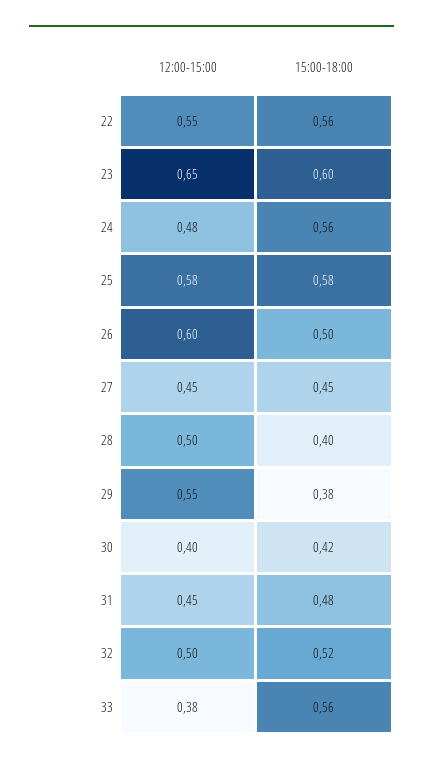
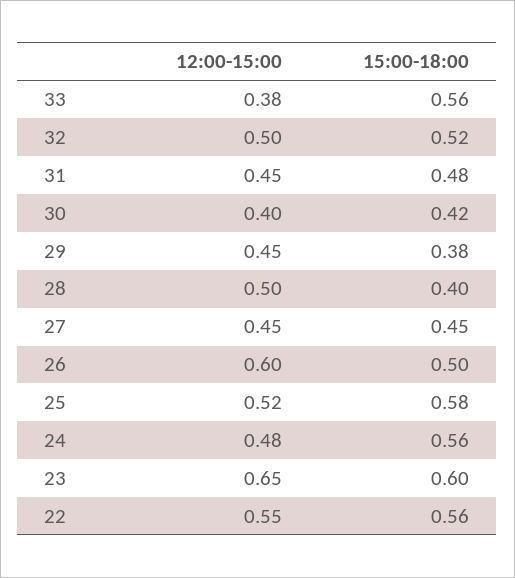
12:00-15:00, 25: 0.58 -> 0.52
12:00-15:00, 29: 0.55 -> 0.45

